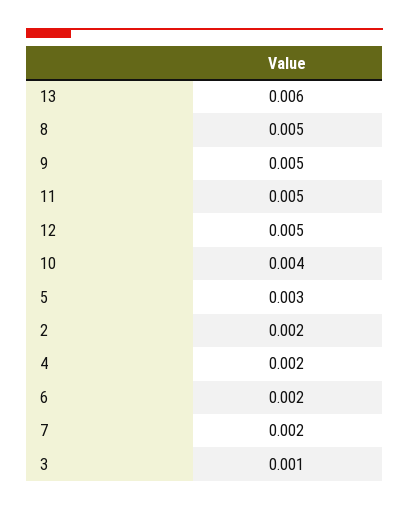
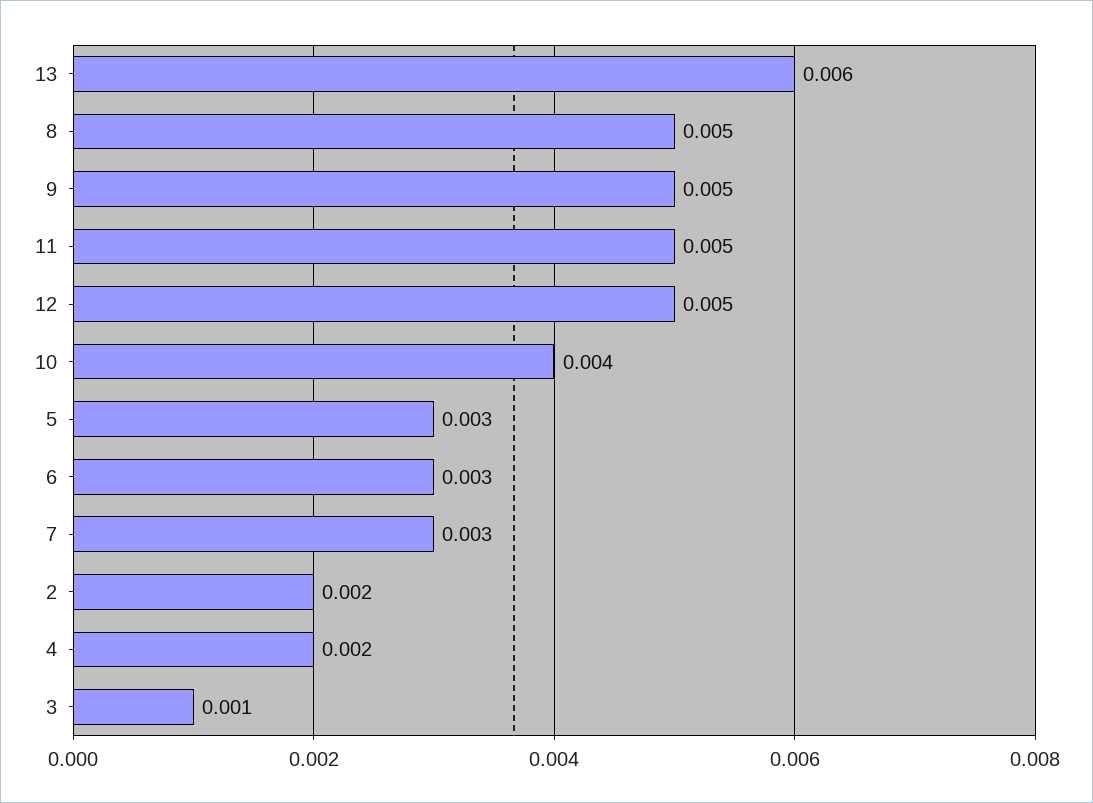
6: 0.002 -> 0.003
7: 0.002 -> 0.003

